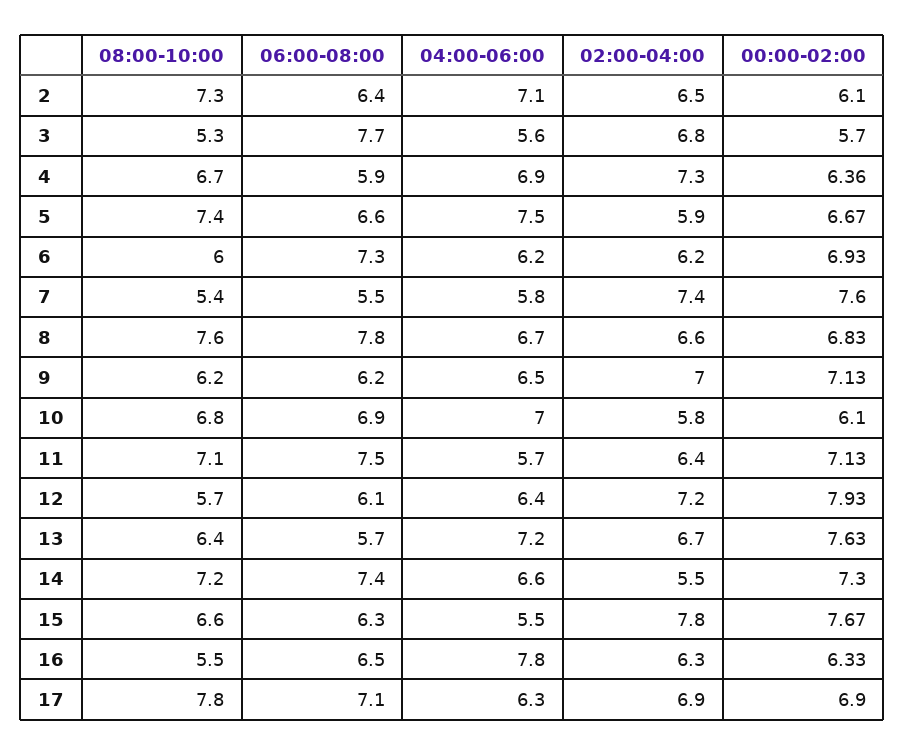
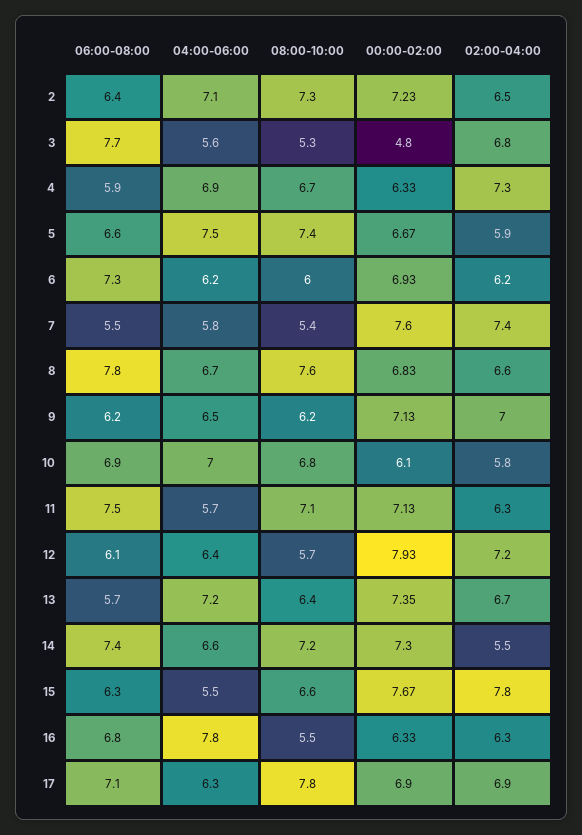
00:00-02:00, 2: 6.1 -> 7.23
00:00-02:00, 3: 5.7 -> 4.8
00:00-02:00, 4: 6.36 -> 6.33
02:00-04:00, 11: 6.4 -> 6.3
00:00-02:00, 13: 7.63 -> 7.35
06:00-08:00, 16: 6.5 -> 6.8

